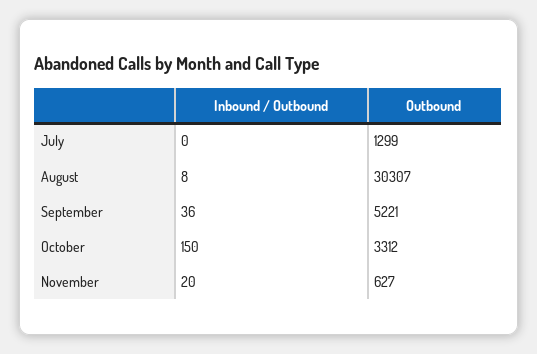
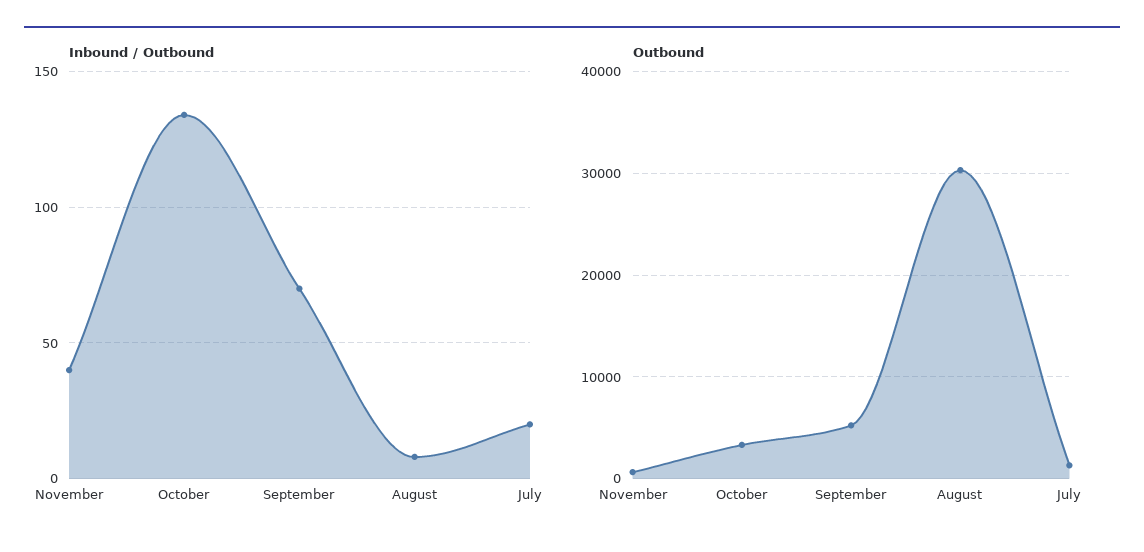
Inbound / Outbound, July: 0 -> 20
Inbound / Outbound, September: 36 -> 70
Inbound / Outbound, October: 150 -> 135
Inbound / Outbound, November: 20 -> 40

